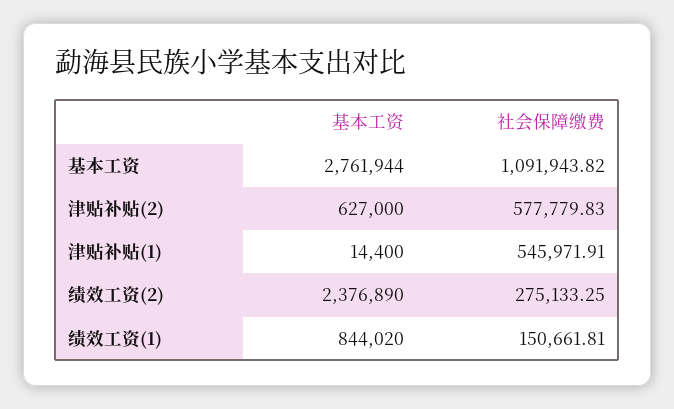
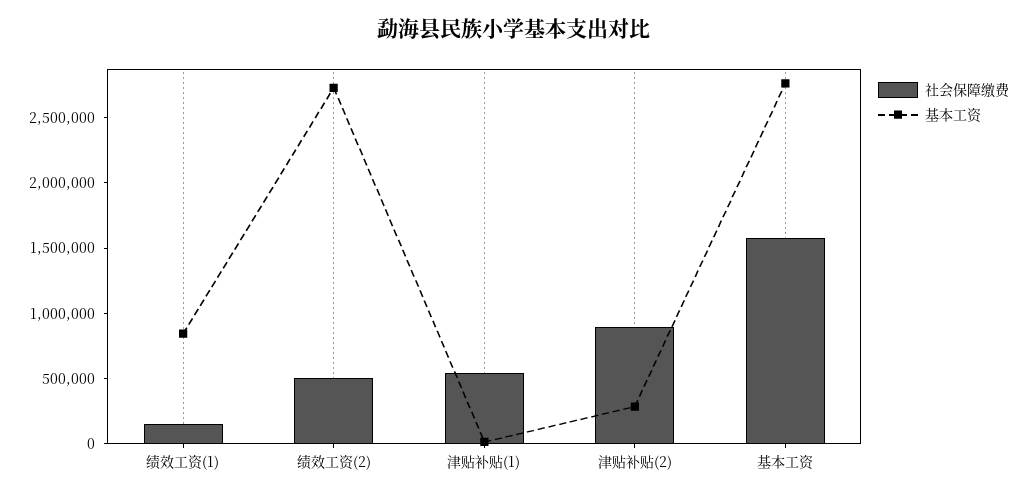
社会保障缴费, 基本工资: 1091943.82 -> 1600000
基本工资, 津贴补贴(2): 627000 -> 300000
社会保障缴费, 津贴补贴(2): 577779.83 -> 900000
基本工资, 绩效工资(2): 2376890 -> 2700000
社会保障缴费, 绩效工资(2): 275133.25 -> 500000

